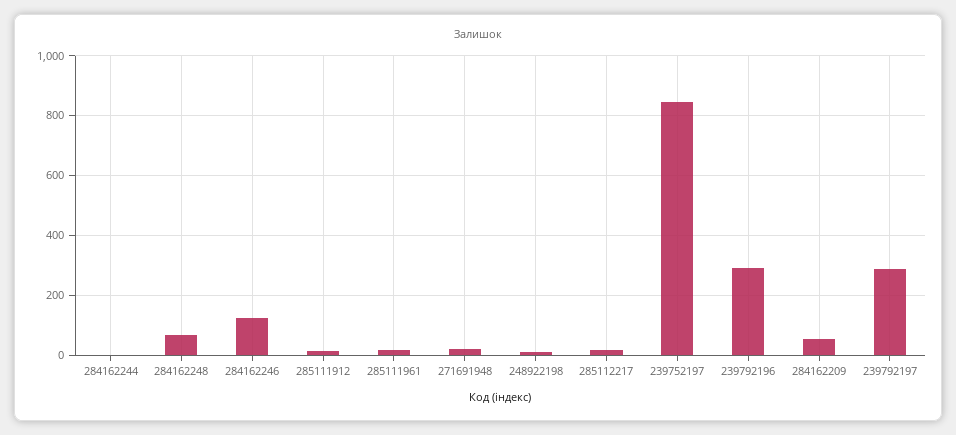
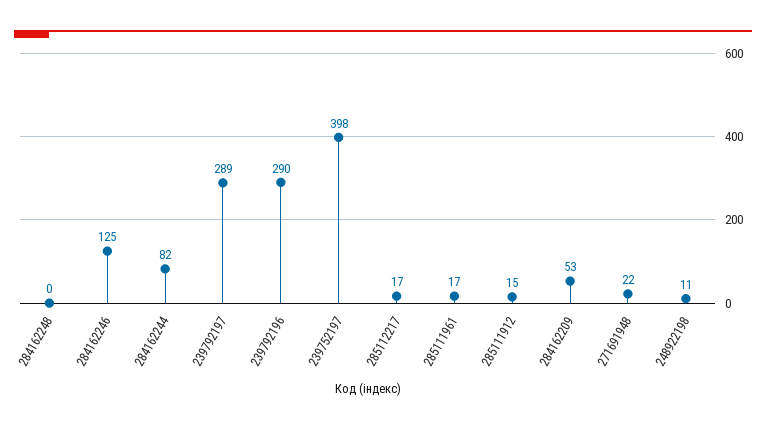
284162244: 0 -> 82
284162248: 75 -> 0
239752197: 850 -> 398

